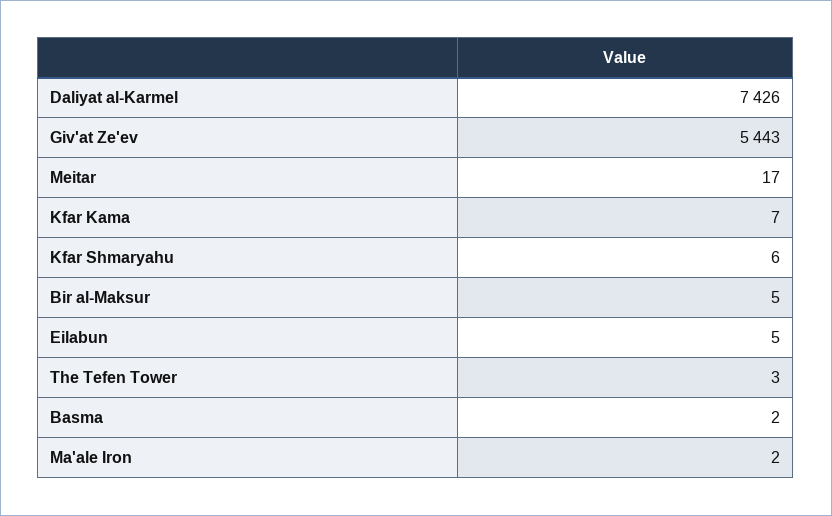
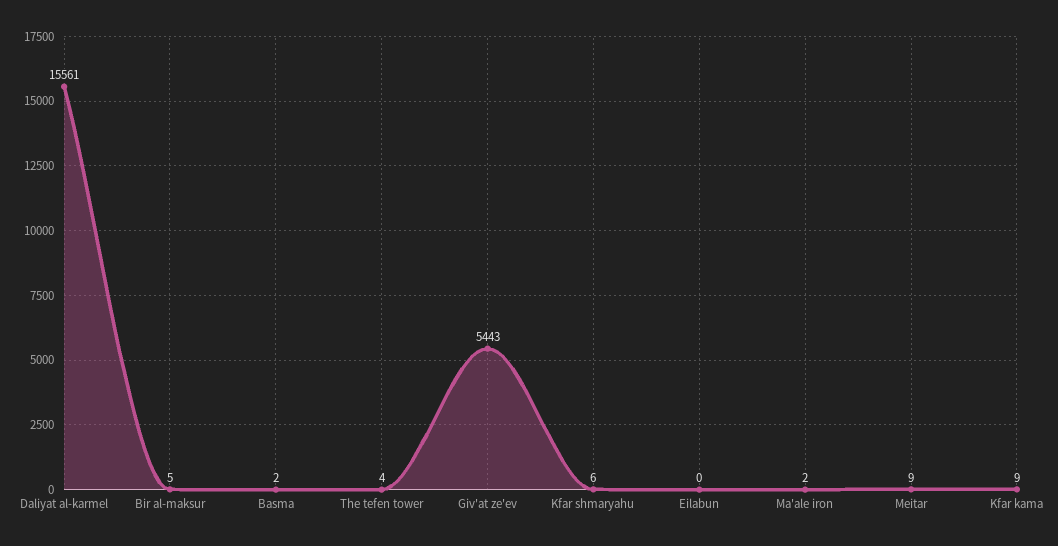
Daliyat al-Karmel: 7426 -> 15561
Meitar: 17 -> 9
Kfar Kama: 7 -> 9
Eilabun: 5 -> 0
The Tefen Tower: 3 -> 4

